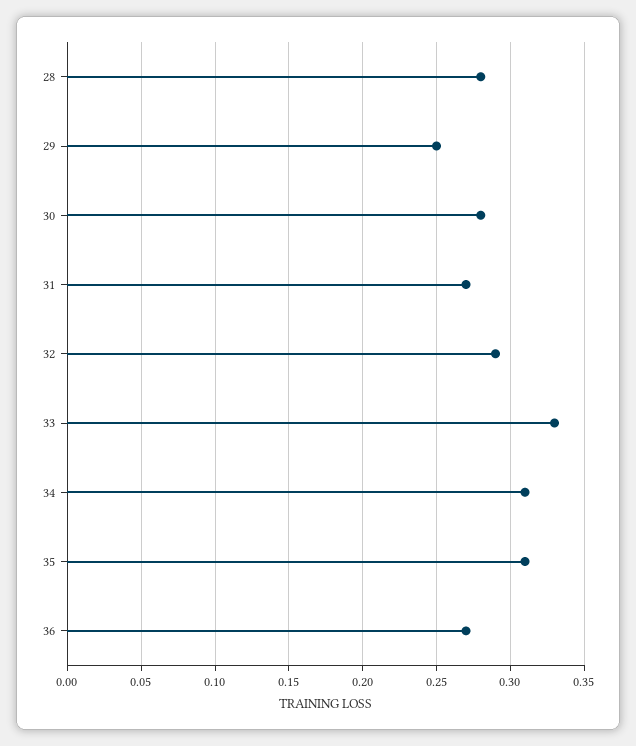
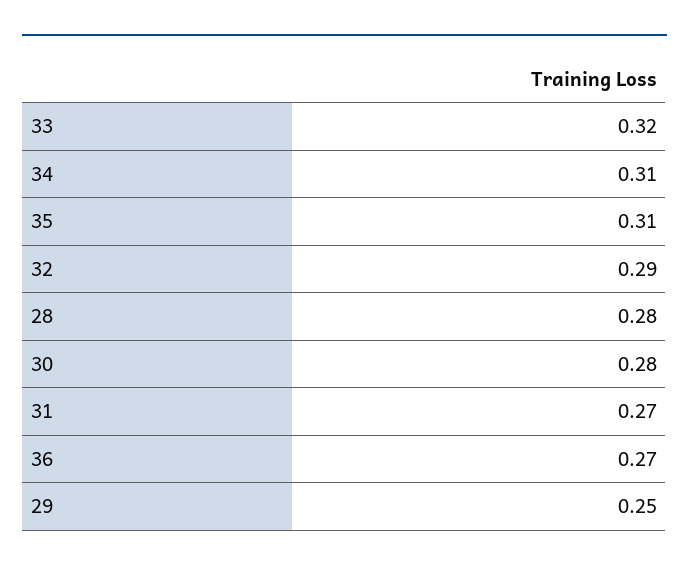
33: 0.33 -> 0.32

